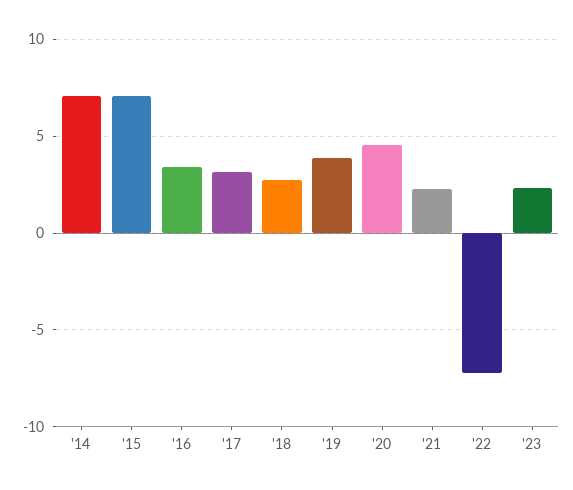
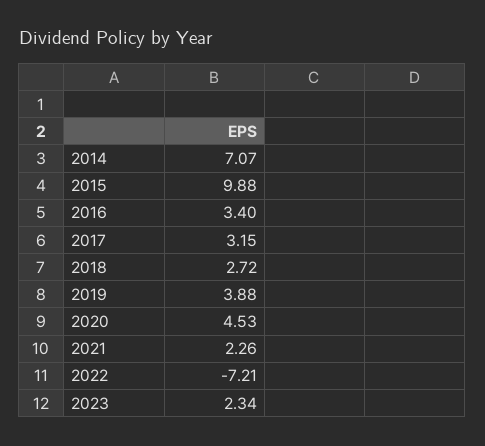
'15: 7 -> 9.88

